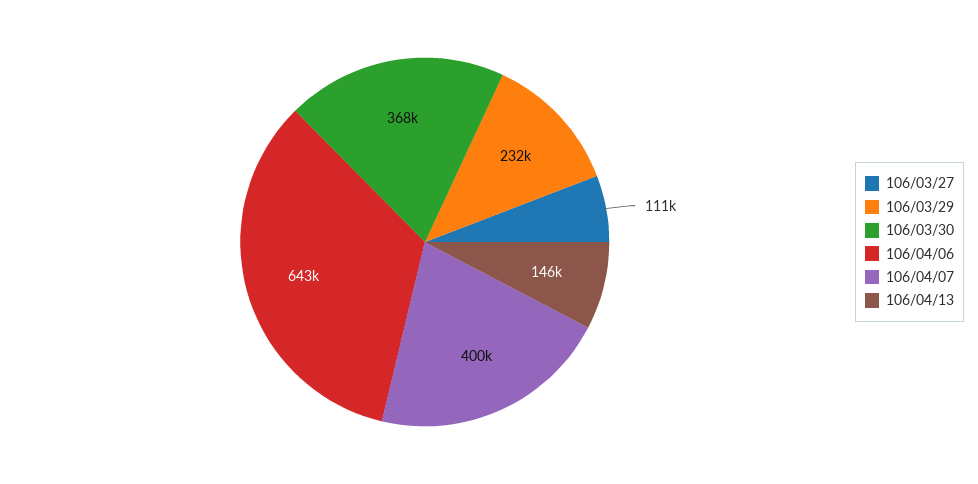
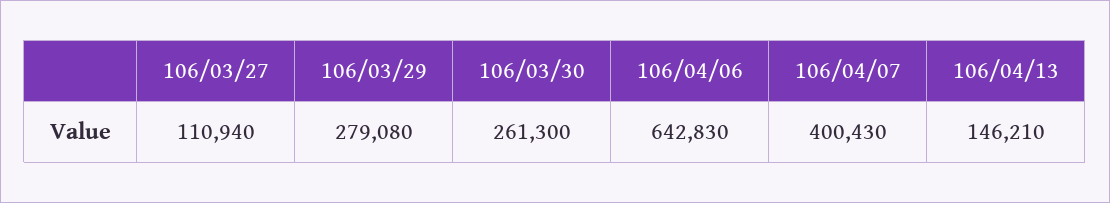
106/03/29: 232000 -> 279080
106/03/30: 368000 -> 261300

